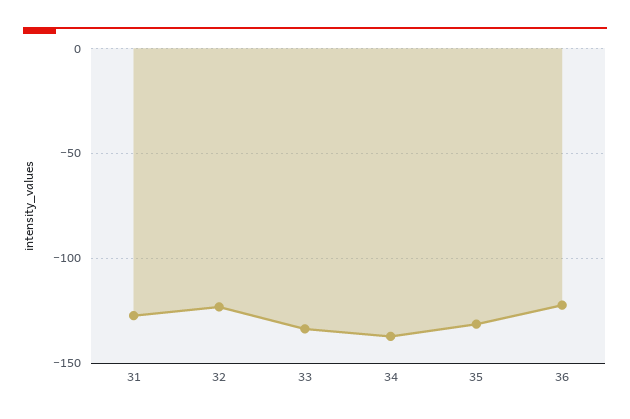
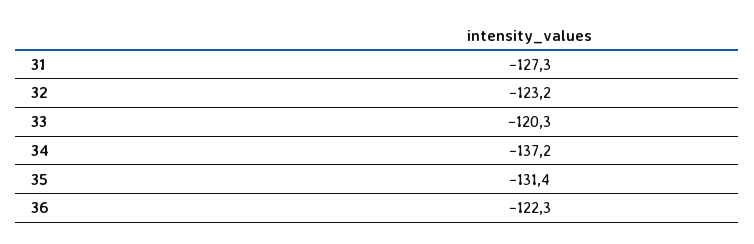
33: -135 -> -120.3

